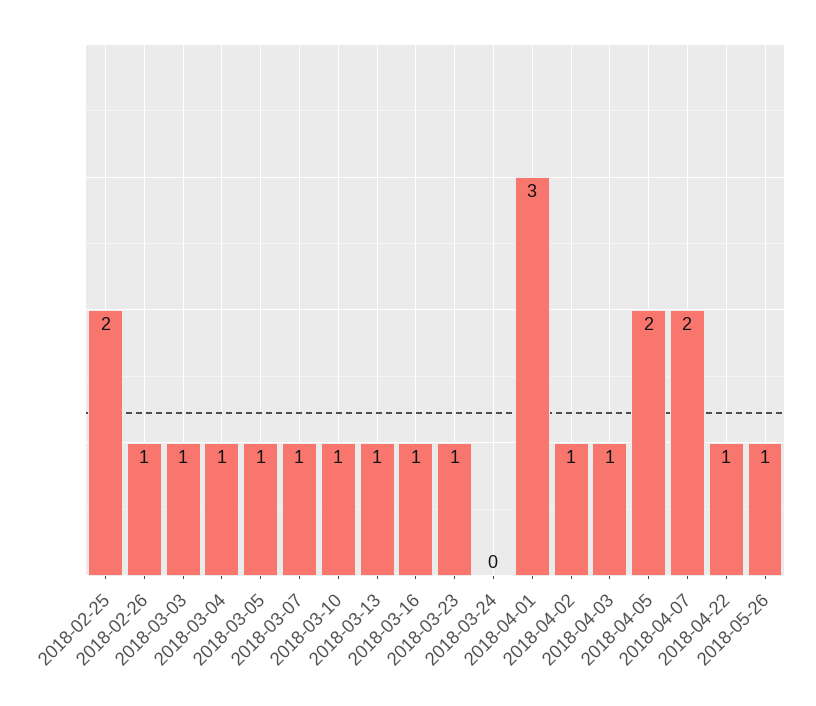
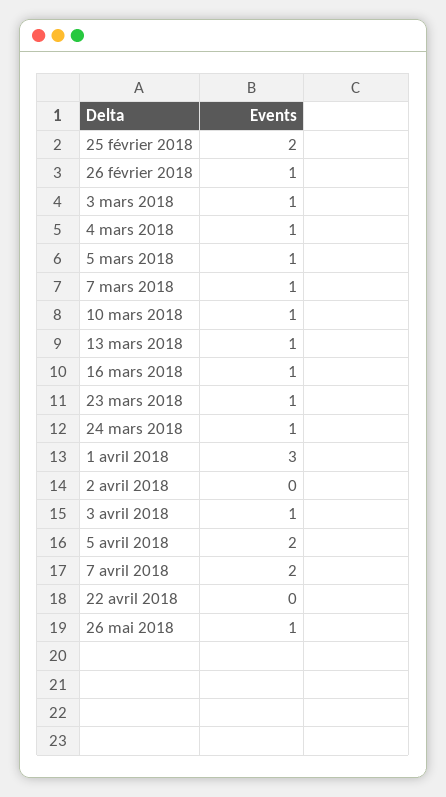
2018-03-24: 0 -> 1
2018-04-02: 1 -> 0
2018-04-22: 1 -> 0

